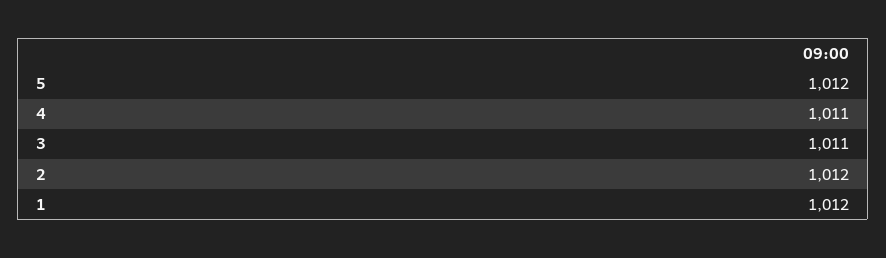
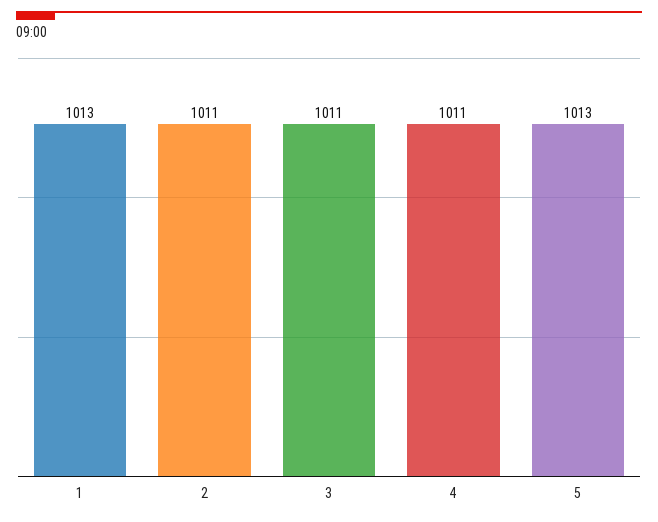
5: 1012 -> 1013
2: 1012 -> 1011
1: 1012 -> 1013

